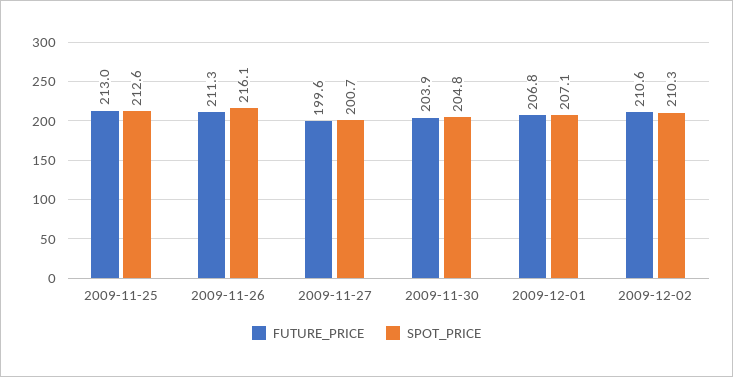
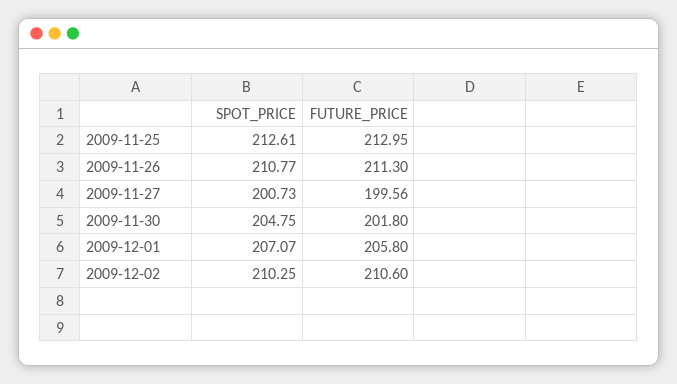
SPOT_PRICE, 2009-11-26: 216.1 -> 210.77
FUTURE_PRICE, 2009-11-30: 203.9 -> 201.8
FUTURE_PRICE, 2009-12-01: 206.8 -> 205.8

